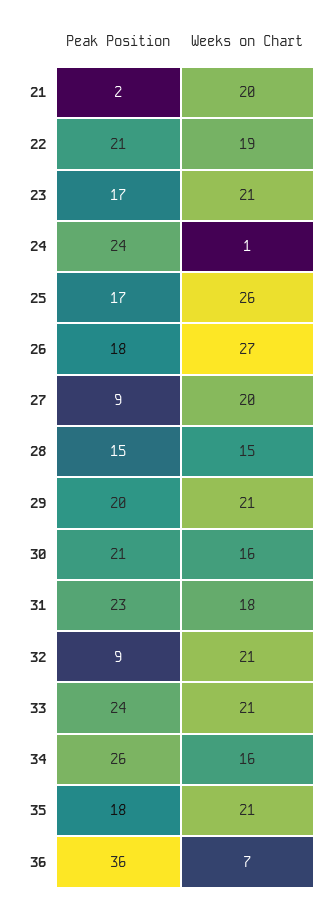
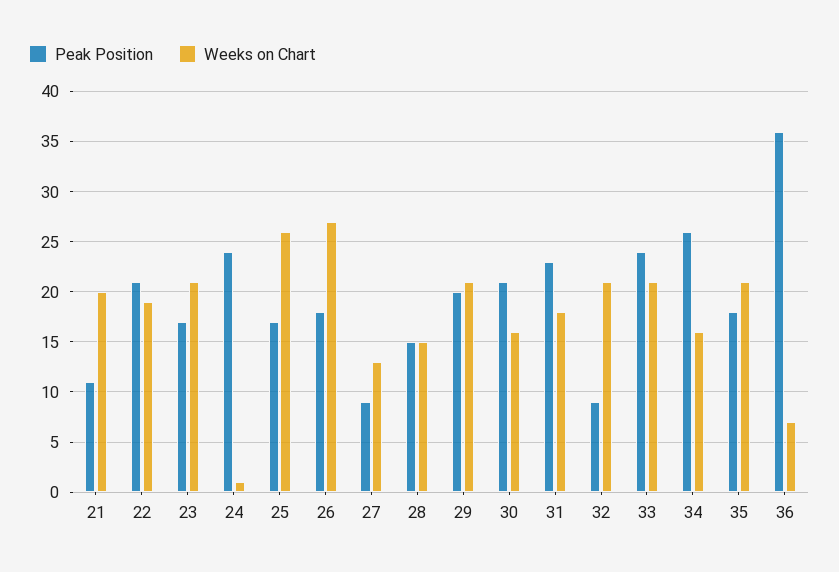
Peak Position, 21: 2 -> 11
Weeks on Chart, 27: 20 -> 13

